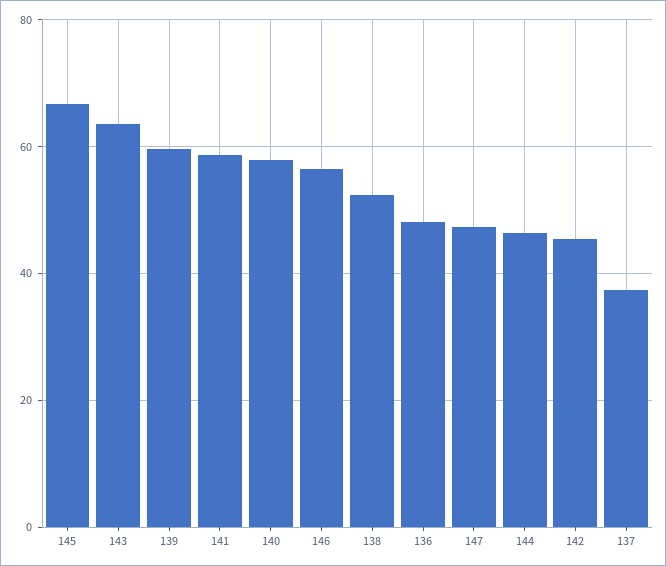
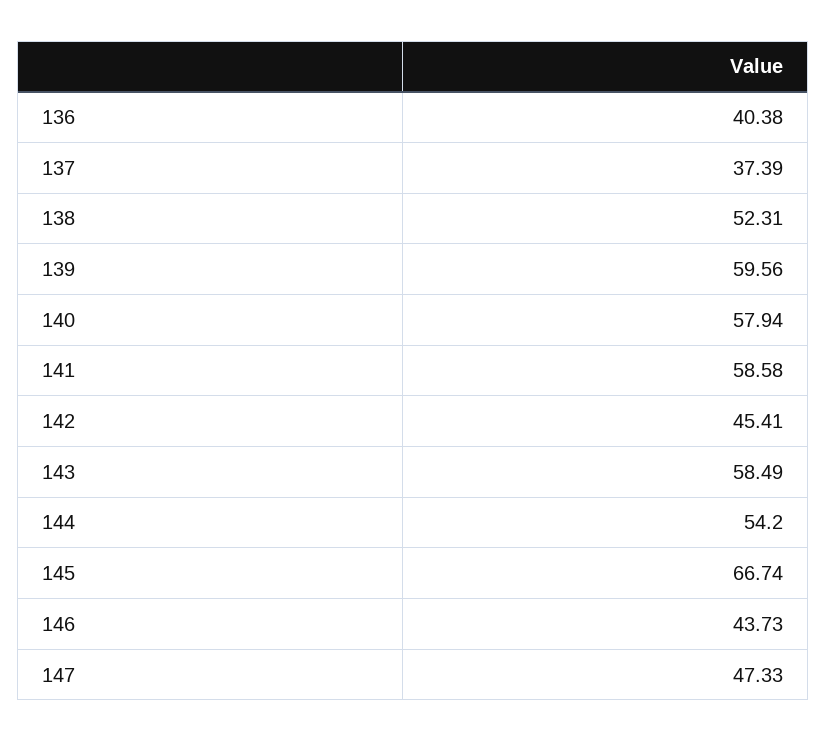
143: 64 -> 58.49
146: 56 -> 43.73
136: 48 -> 40.38
144: 46 -> 54.2

